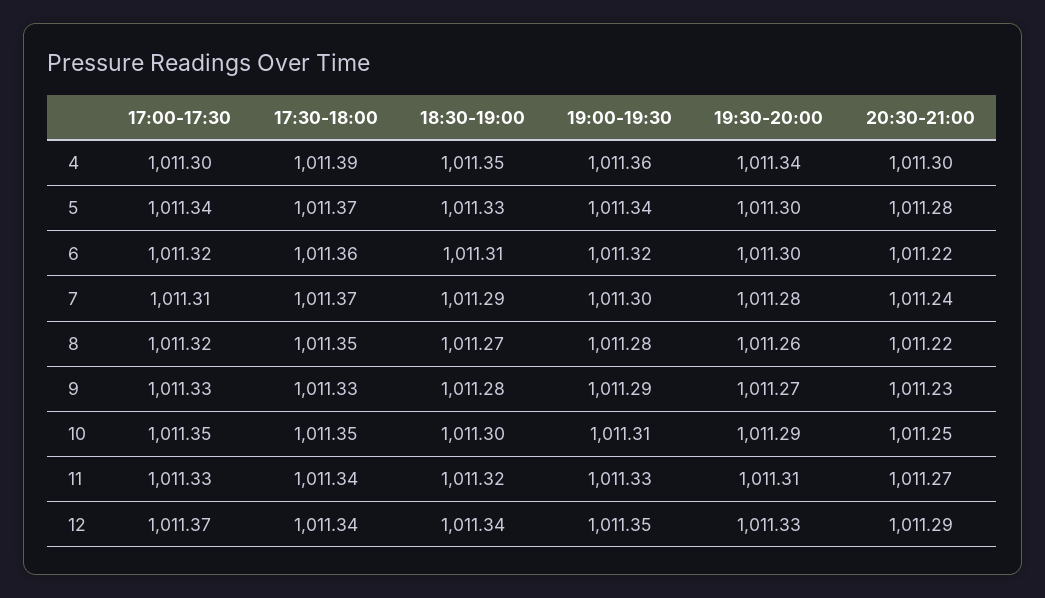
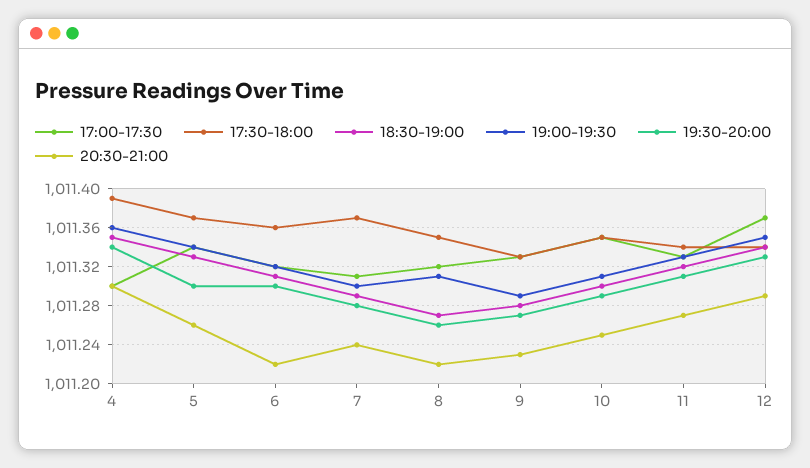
20:30-21:00, 5: 1011.28 -> 1011.26
19:00-19:30, 8: 1011.28 -> 1011.31

